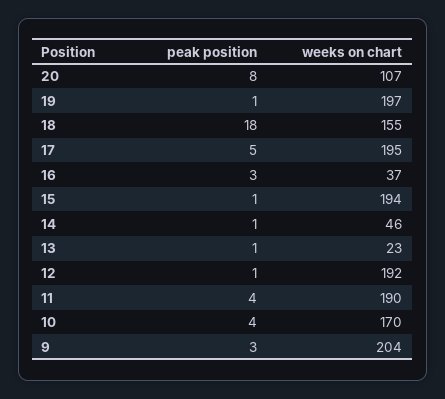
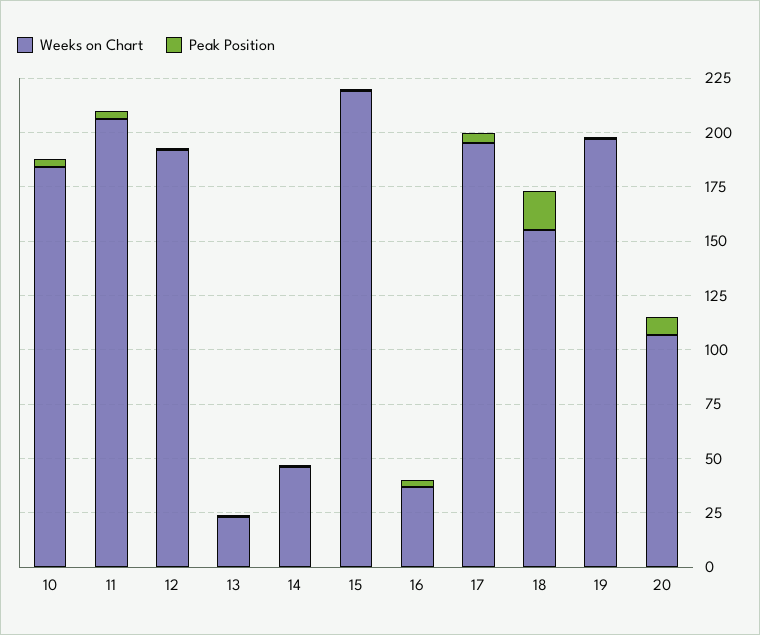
weeks on chart, 15: 194 -> 220
weeks on chart, 11: 190 -> 205
weeks on chart, 10: 170 -> 185
peak position, 9: 3 -> none
weeks on chart, 9: 204 -> none

